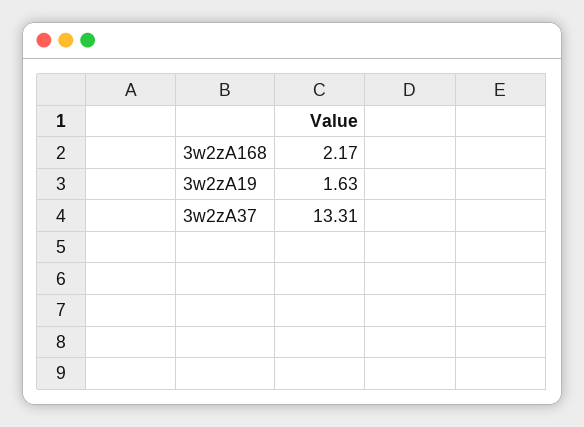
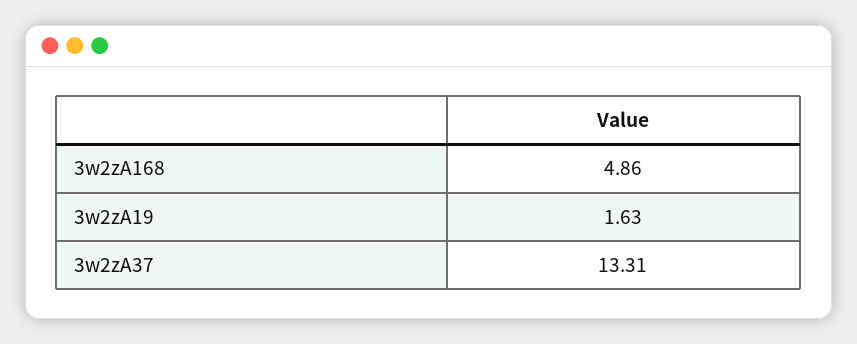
3w2zA168: 2.17 -> 4.86

